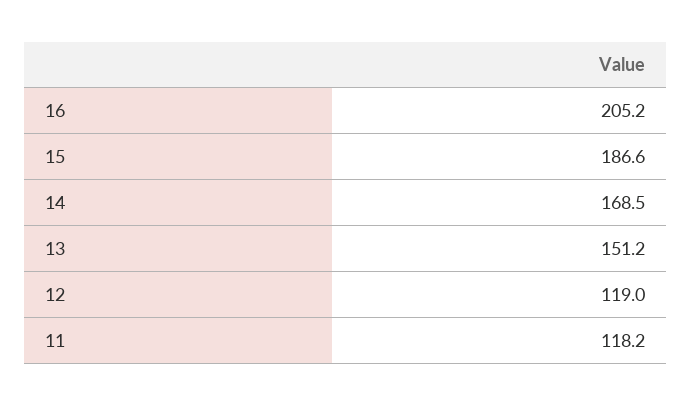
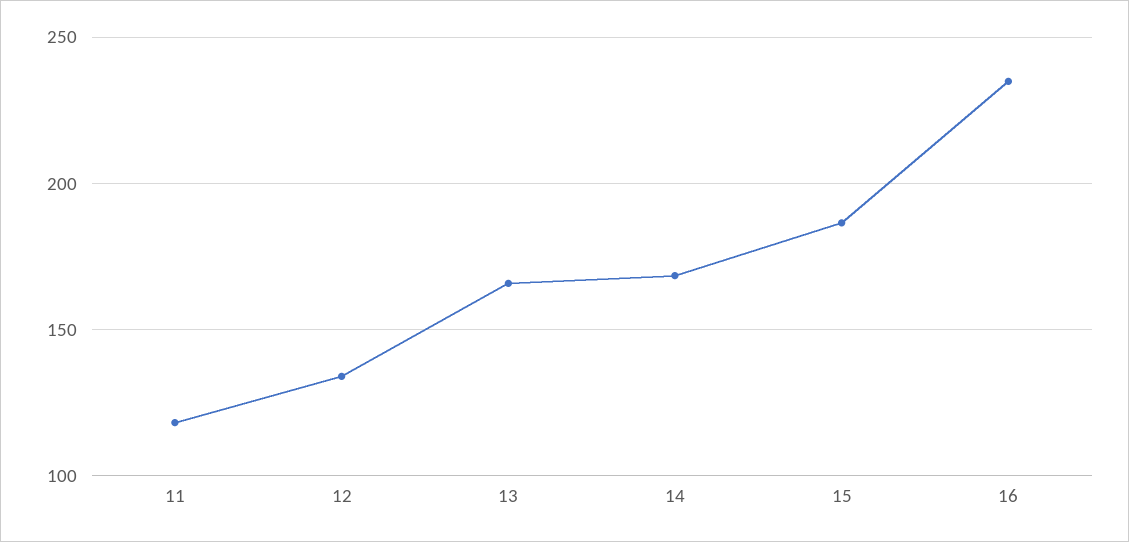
16: 205.2 -> 235
13: 151.2 -> 165
12: 119 -> 135

